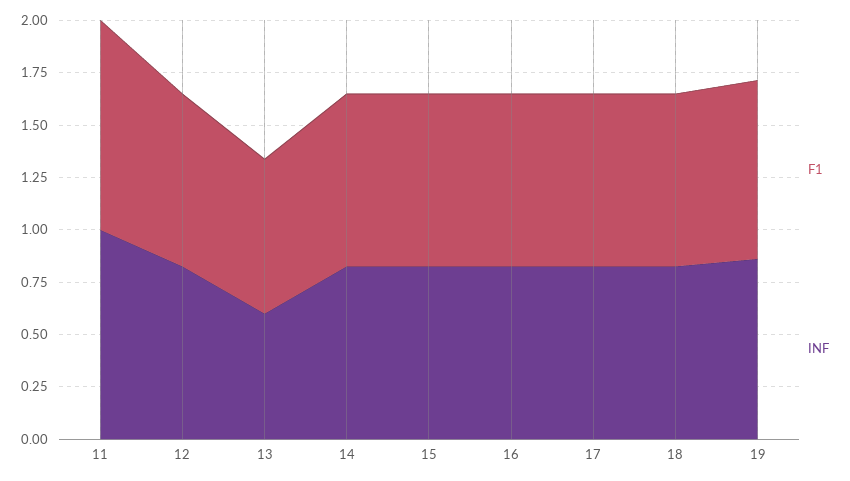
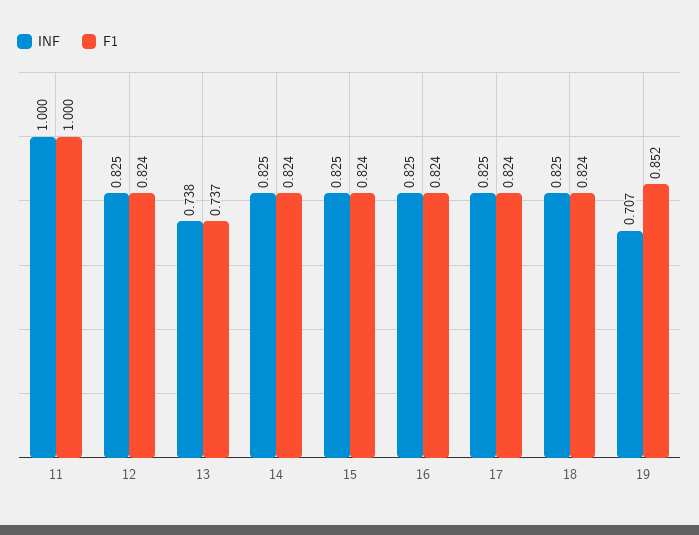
INF, 13: 0.6 -> 0.738
INF, 19: 0.85 -> 0.707

